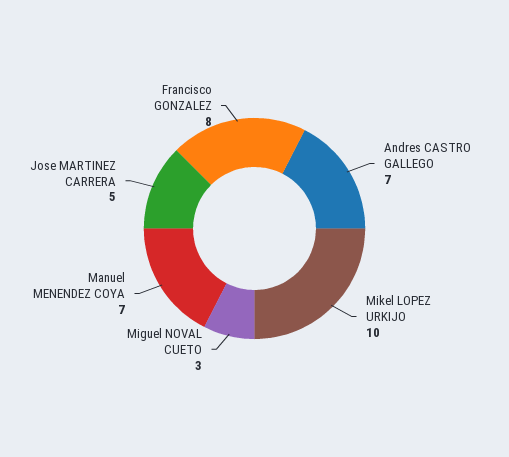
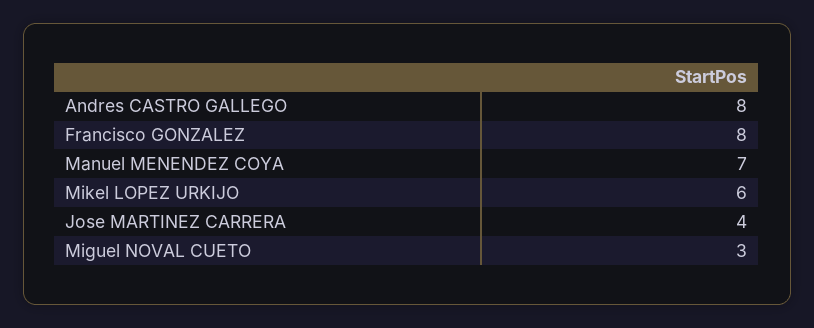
Andres CASTRO GALLEGO: 7 -> 8
Mikel LOPEZ URKIJO: 10 -> 6
Jose MARTINEZ CARRERA: 5 -> 4

